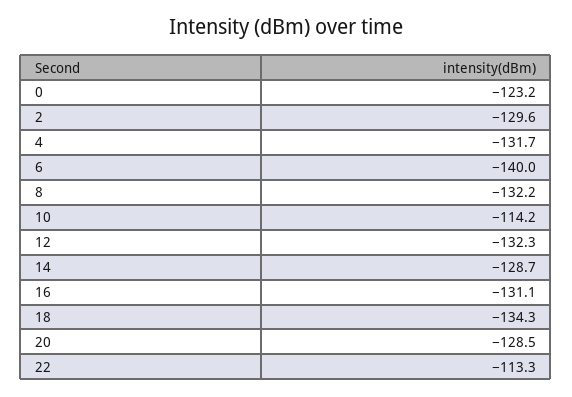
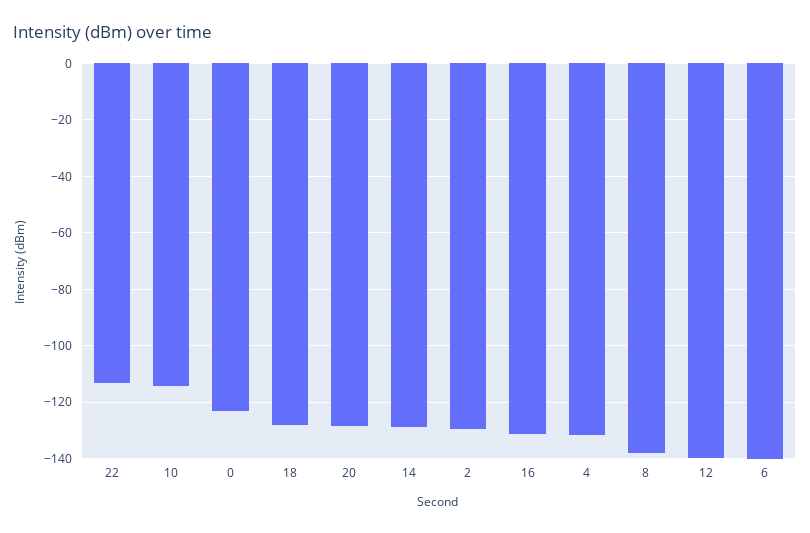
8: -132.2 -> -137.5
12: -132.3 -> -140
18: -134.3 -> -127.5

